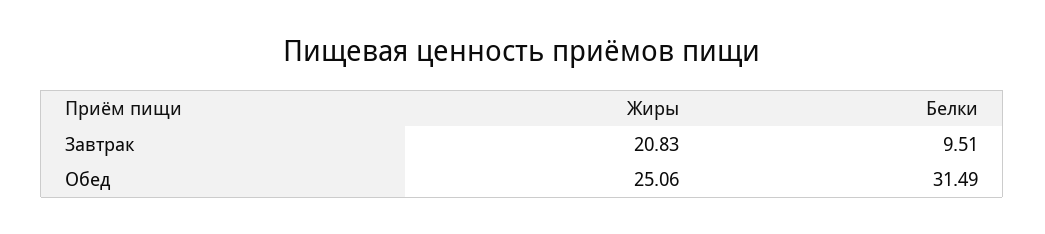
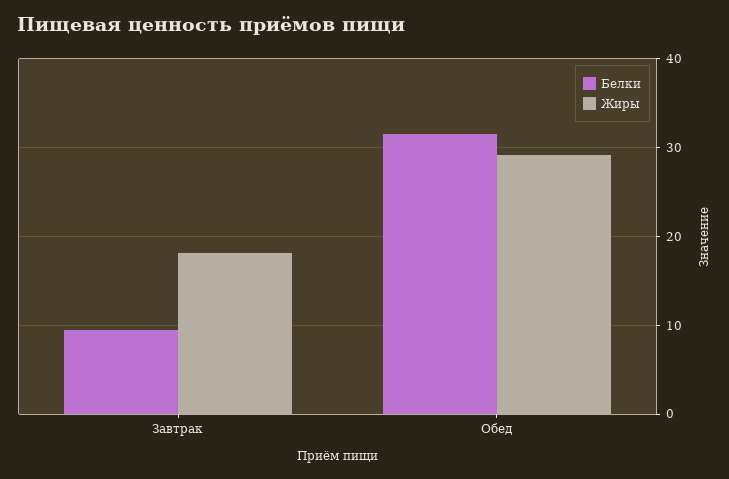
Жиры, Завтрак: 20.83 -> 18
Жиры, Обед: 25.06 -> 29

